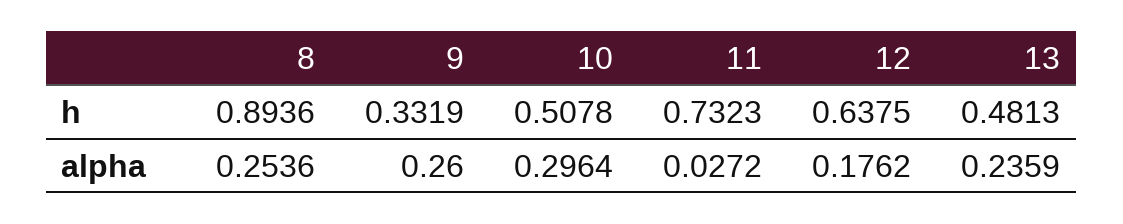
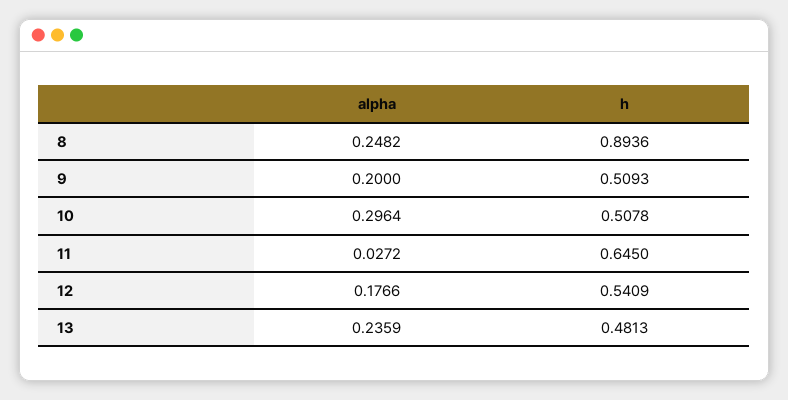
9, h: 0.3319 -> 0.5093
11, h: 0.7323 -> 0.645
12, h: 0.6375 -> 0.5409
8, alpha: 0.2536 -> 0.2482
9, alpha: 0.26 -> 0.2
12, alpha: 0.1762 -> 0.1766

